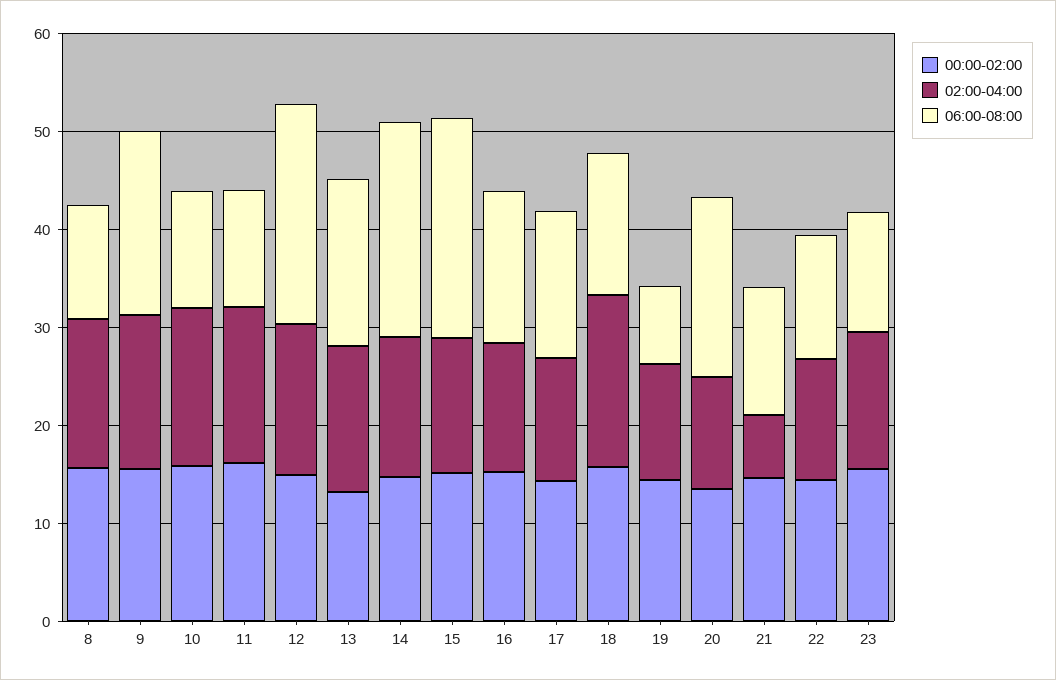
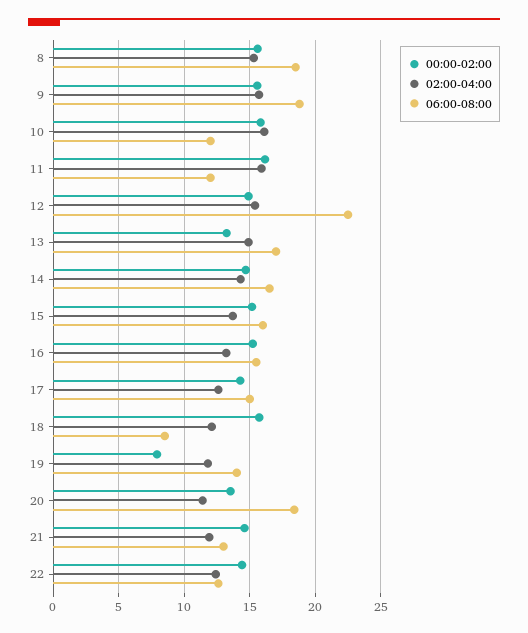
06:00-08:00, 8: 12 -> 18.5
06:00-08:00, 14: 22 -> 16.5
06:00-08:00, 15: 22 -> 16
02:00-04:00, 18: 18 -> 12
06:00-08:00, 18: 14 -> 8.5
00:00-02:00, 19: 14 -> 8
06:00-08:00, 19: 8 -> 14
02:00-04:00, 21: 6 -> 12
00:00-02:00, 23: 16 -> none
02:00-04:00, 23: 14 -> none
06:00-08:00, 23: 12 -> none

